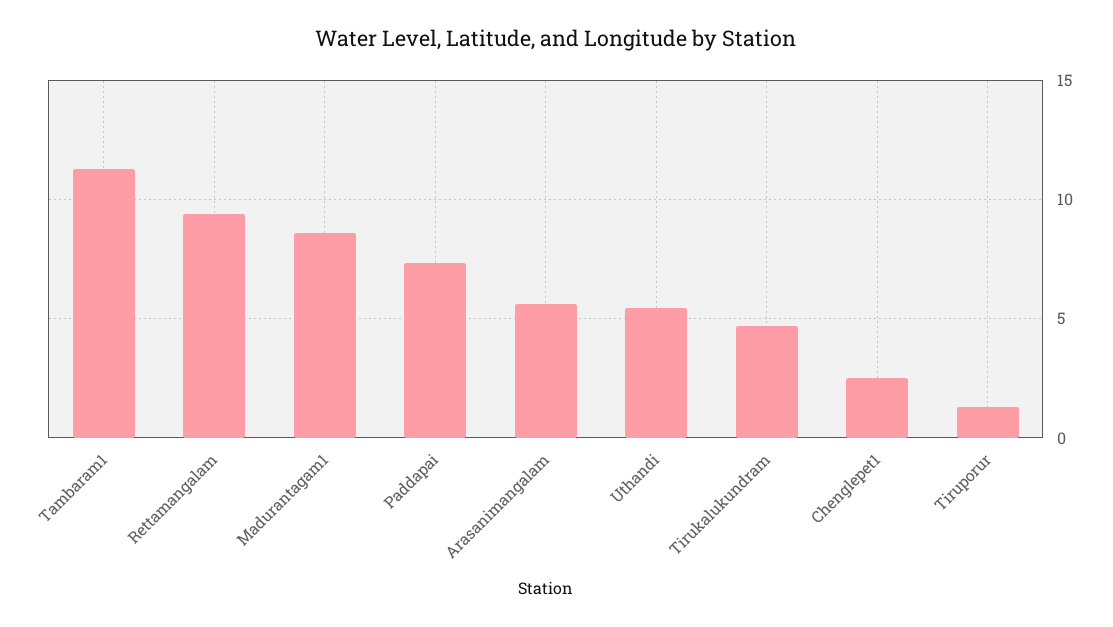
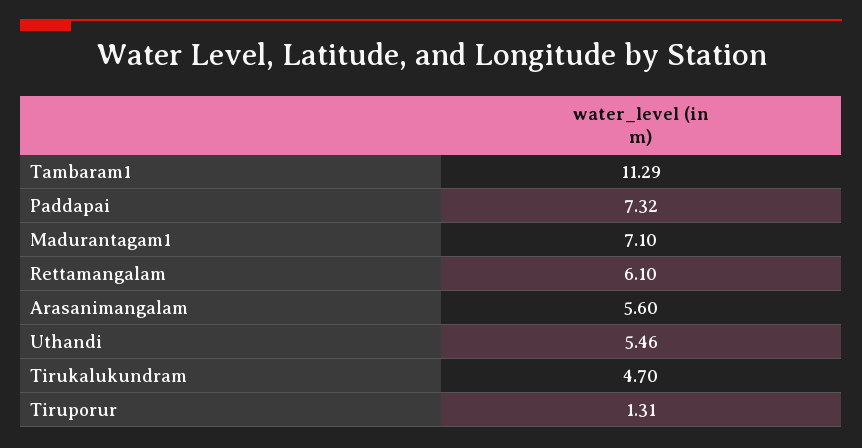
Rettamangalam: 9.5 -> 6.1
Madurantagam1: 8.5 -> 7.1
Chenglepet1: 2.5 -> none

